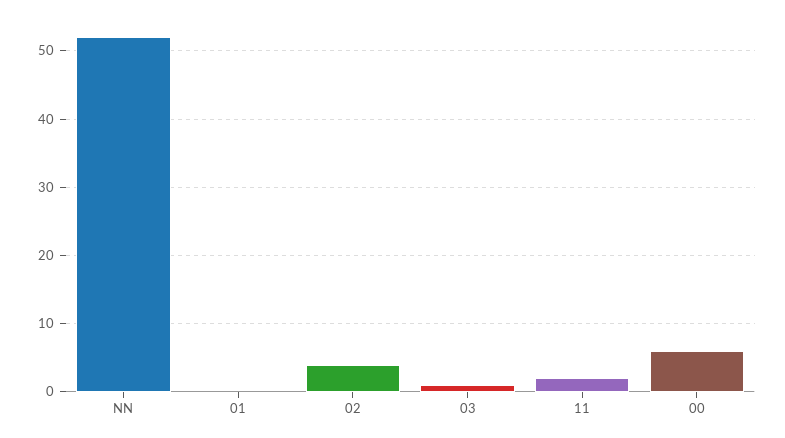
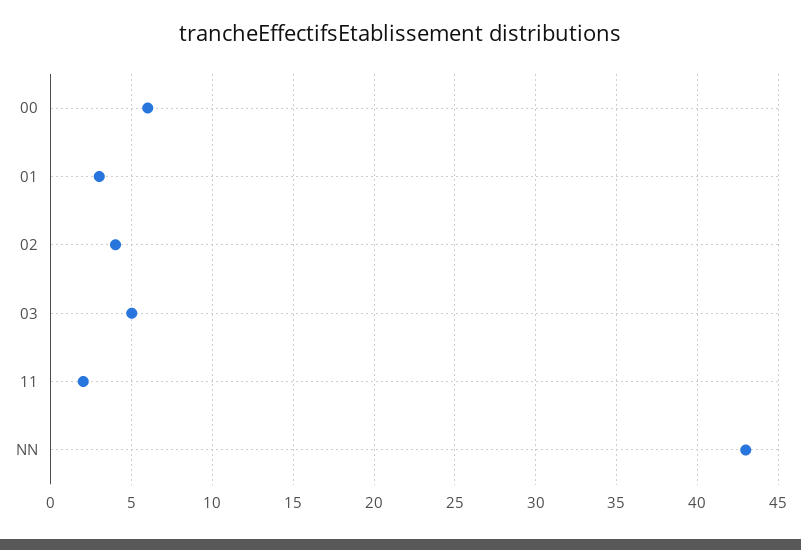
NN: 52 -> 43
01: 0 -> 3
03: 1 -> 5

